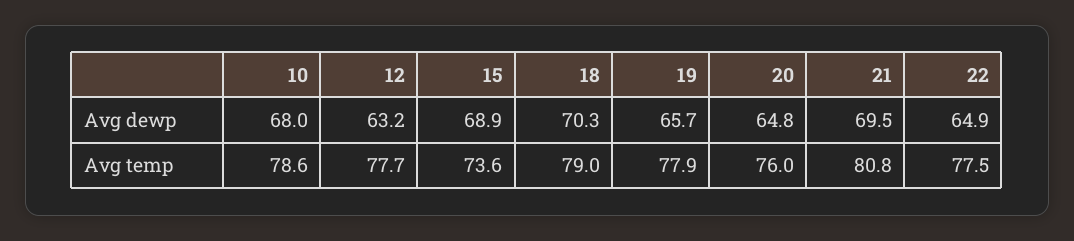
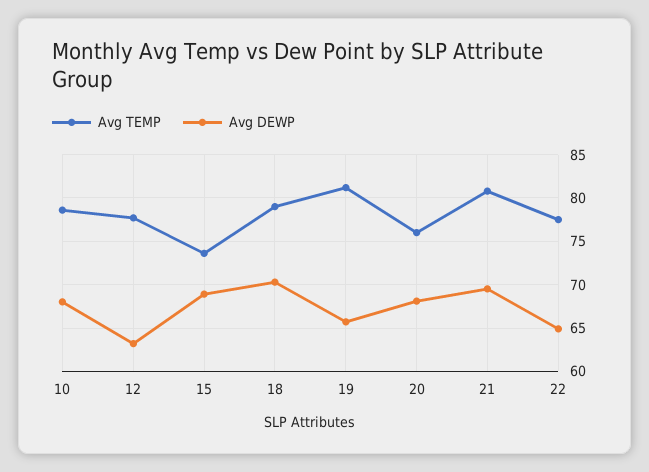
Avg dewp, 20: 64.8 -> 68
Avg temp, 19: 77.9 -> 81

